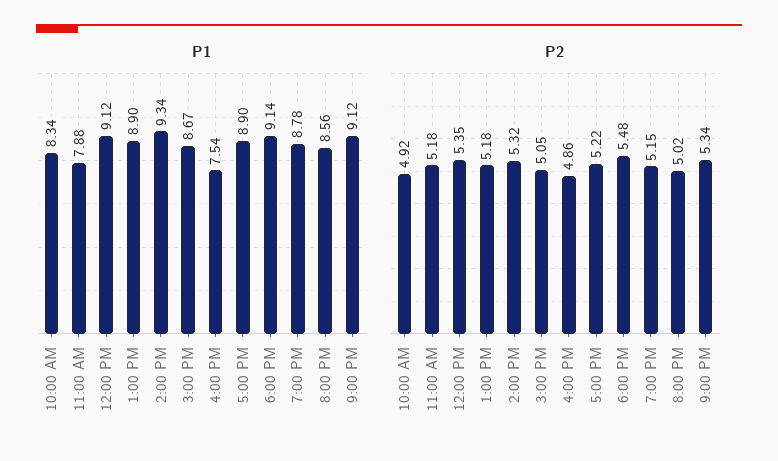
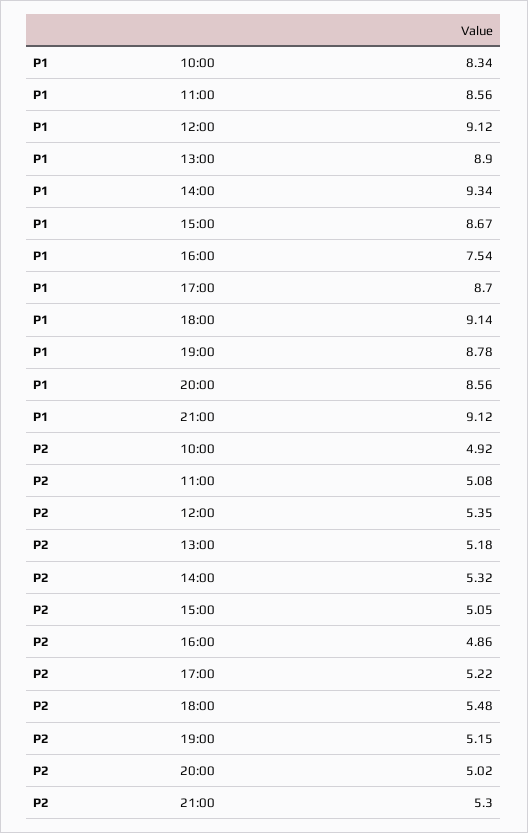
P1, 11:00 AM: 7.88 -> 8.56
P1, 5:00 PM: 8.9 -> 8.7
P2, 11:00 AM: 5.18 -> 5.08
P2, 9:00 PM: 5.34 -> 5.3

